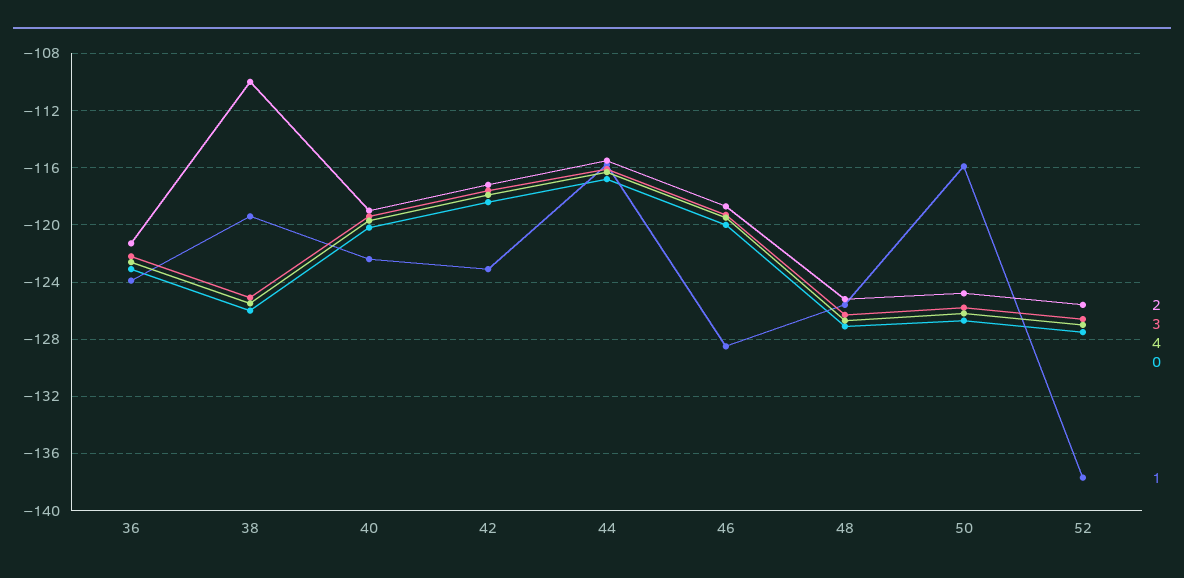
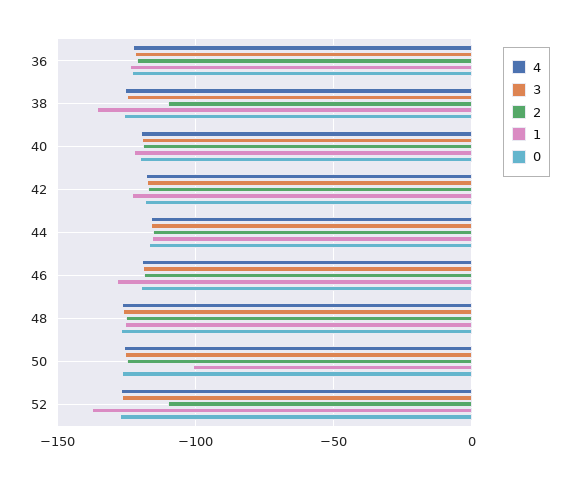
1, 38: -119.5 -> -135
1, 50: -116 -> -100
2, 52: -125.5 -> -110

